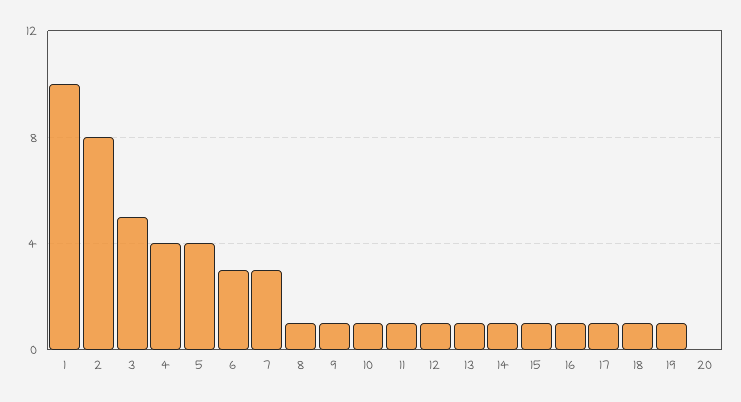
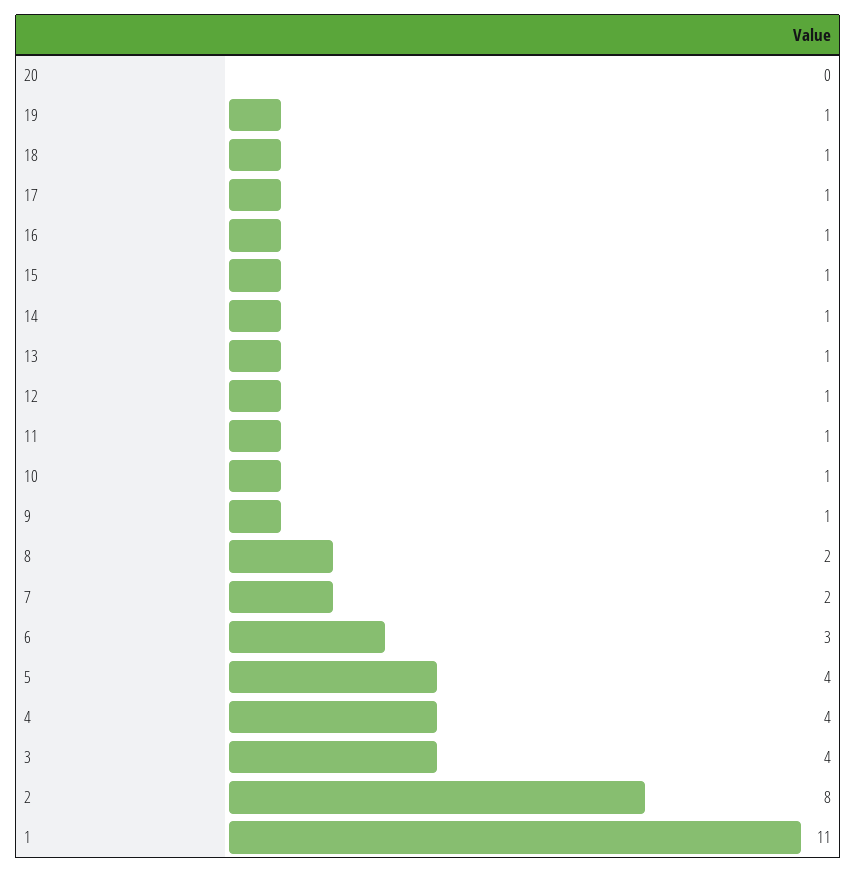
1: 10 -> 11
3: 5 -> 4
7: 3 -> 2
8: 1 -> 2

